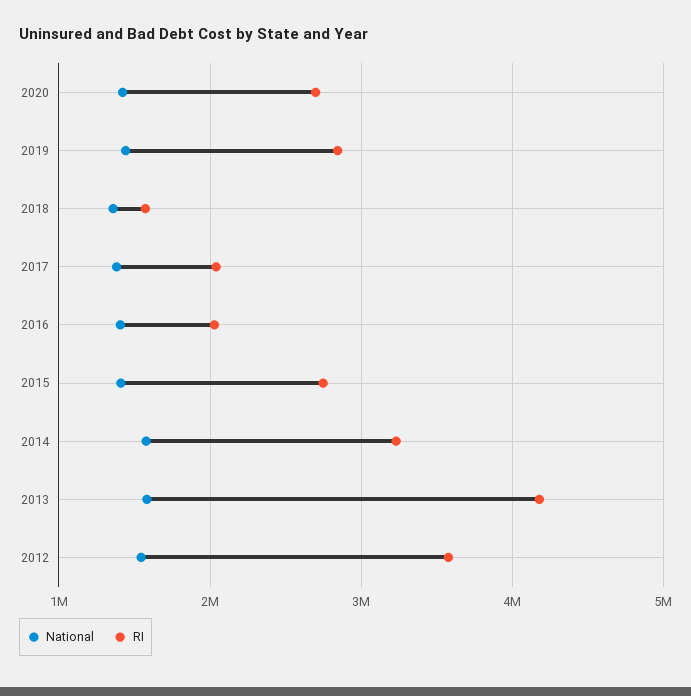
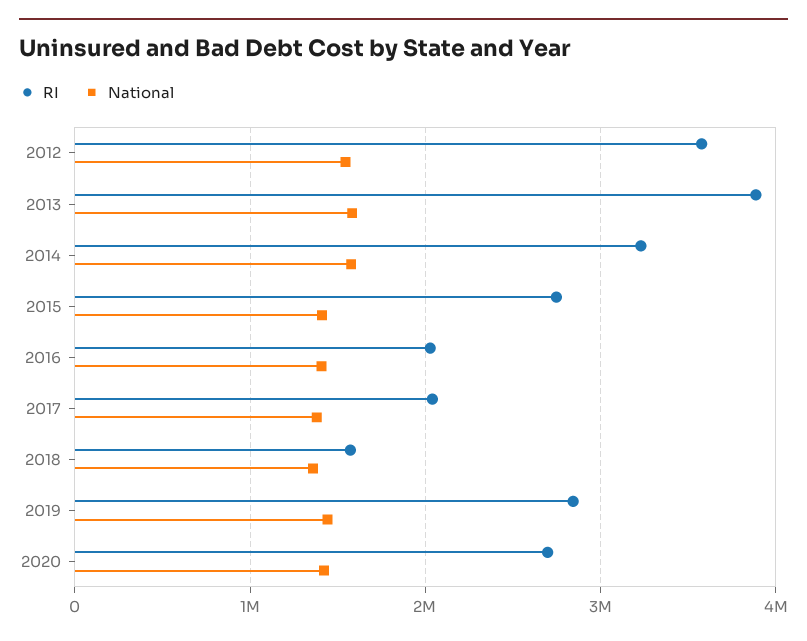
RI, 2013: 4200000 -> 3900000

